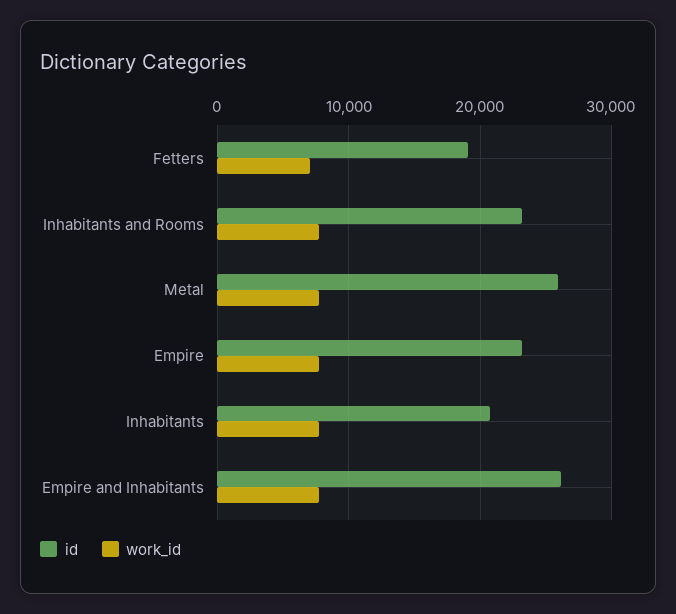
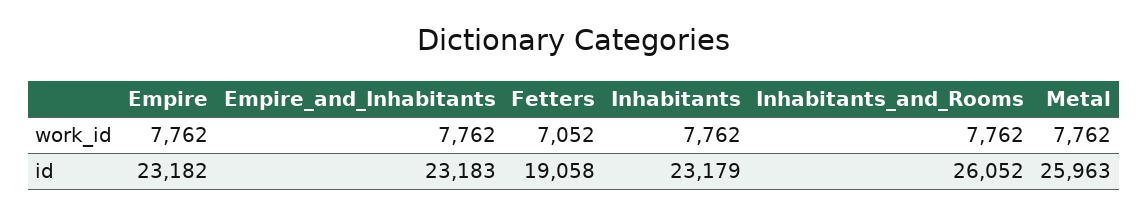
id, Inhabitants and Rooms: 23000 -> 26052
id, Inhabitants: 21000 -> 23179
id, Empire and Inhabitants: 26000 -> 23183

